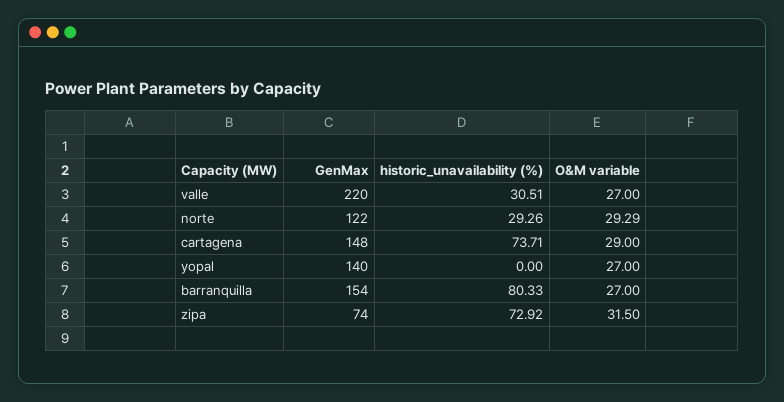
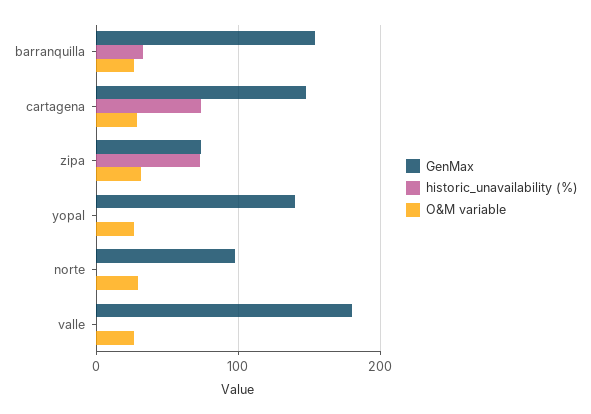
GenMax, valle: 220 -> 180
historic_unavailability (%), valle: 30.51 -> 0
GenMax, norte: 122 -> 100
historic_unavailability (%), norte: 29.26 -> 0
historic_unavailability (%), barranquilla: 80.33 -> 30

